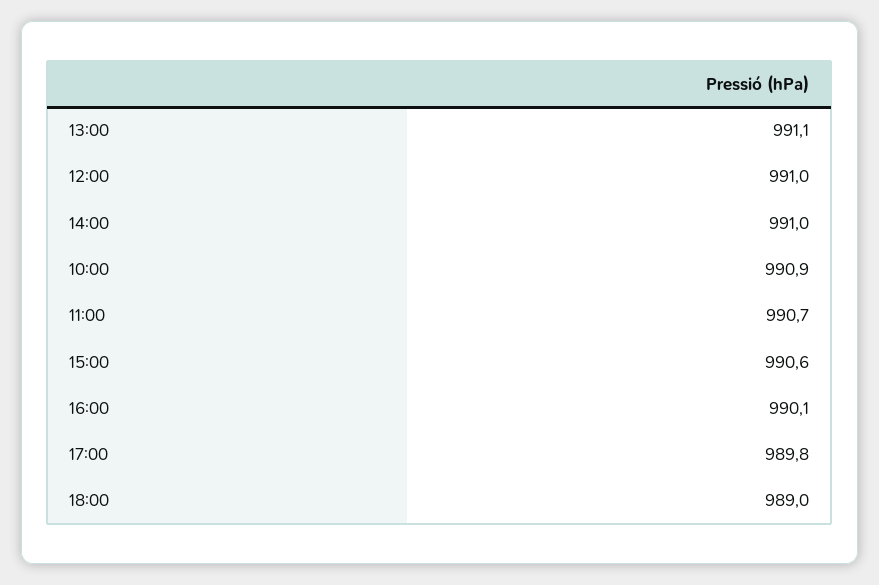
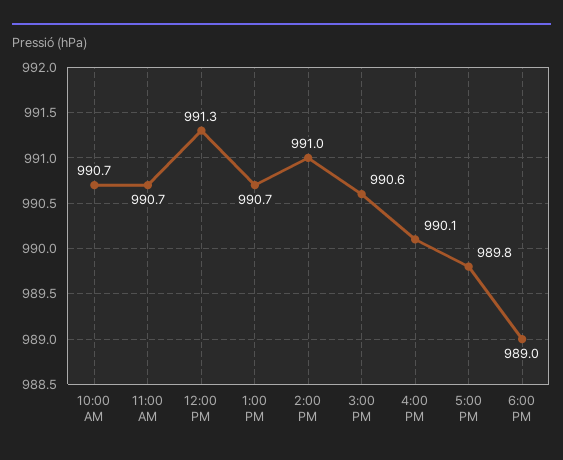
13:00: 991.1 -> 990.7
12:00: 991 -> 991.3
10:00: 990.9 -> 990.7

